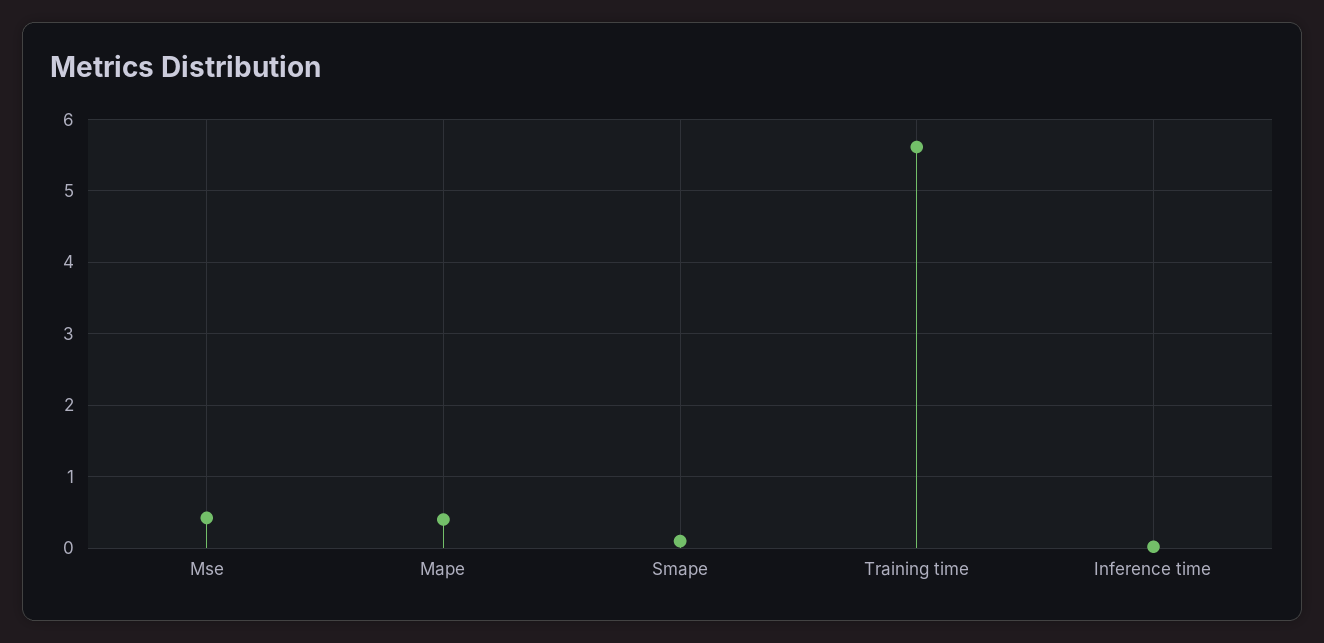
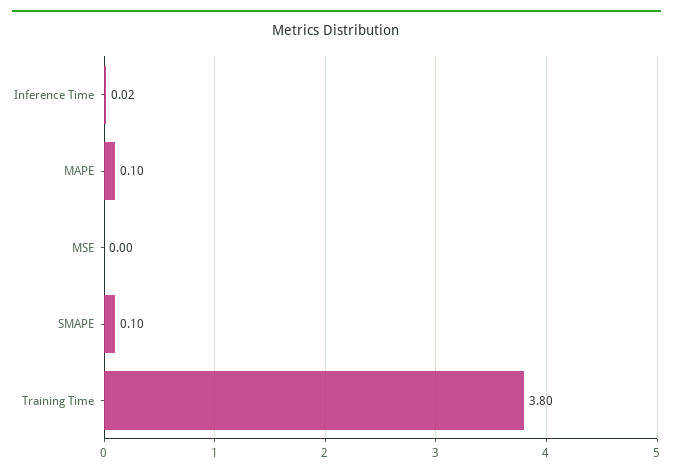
Mse: 0.4 -> 0
Mape: 0.4 -> 0.1
Training time: 5.6 -> 3.8

